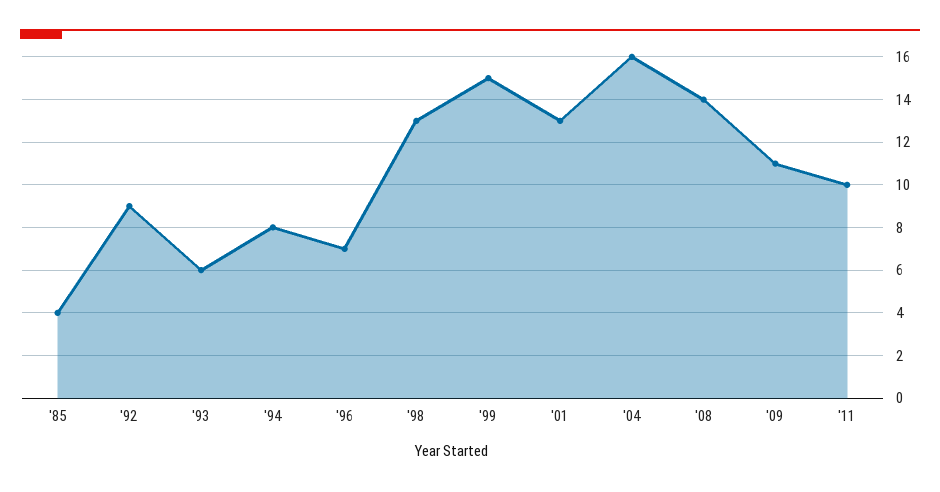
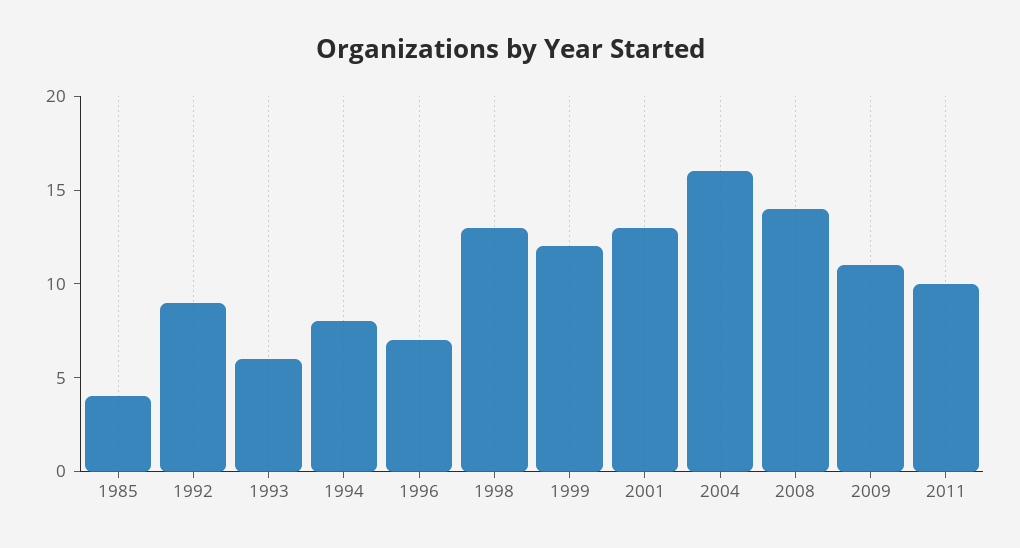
'99: 15 -> 12

